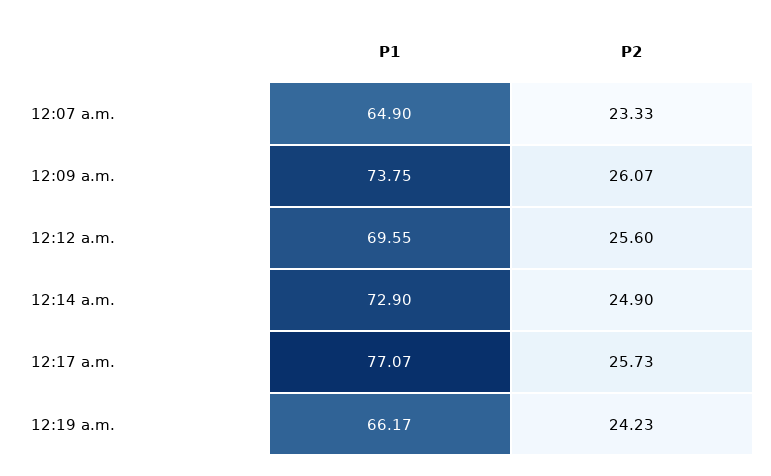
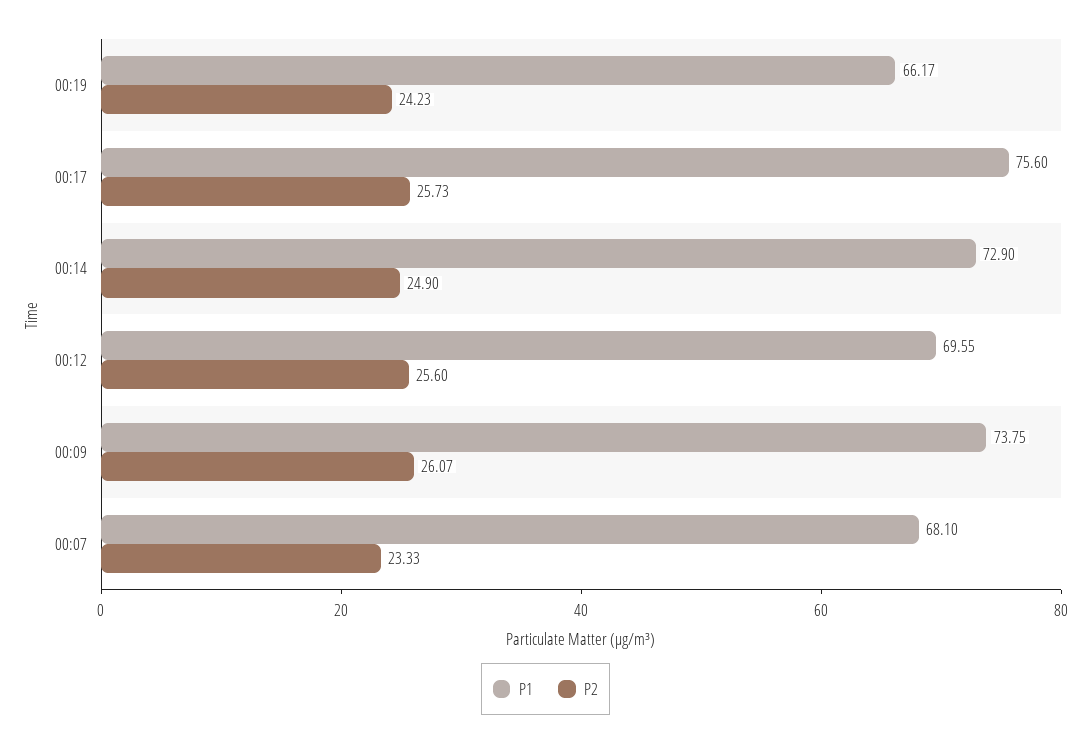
P1, 12:07 a.m.: 64.9 -> 68.1
P1, 12:17 a.m.: 77.07 -> 75.6

